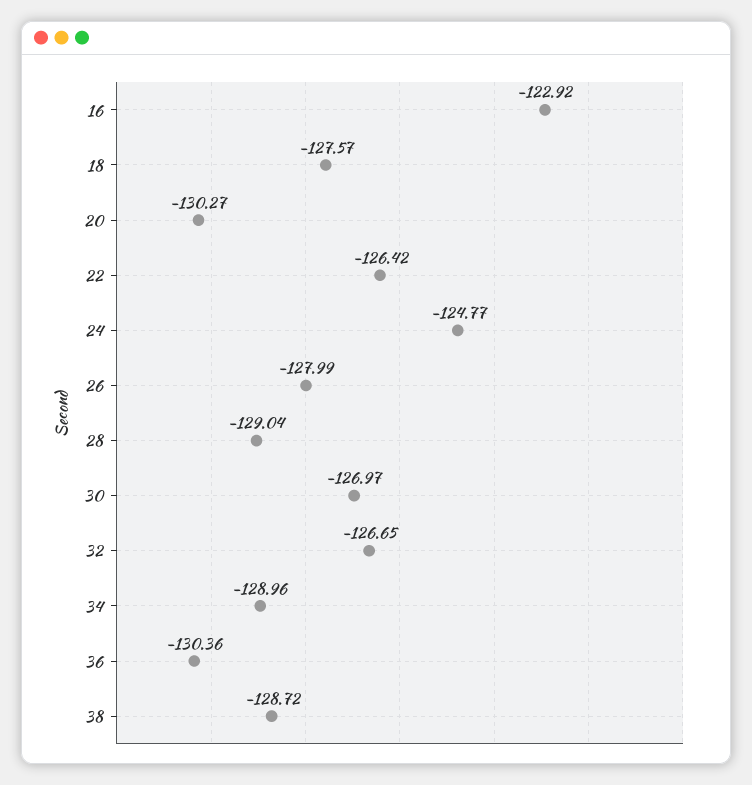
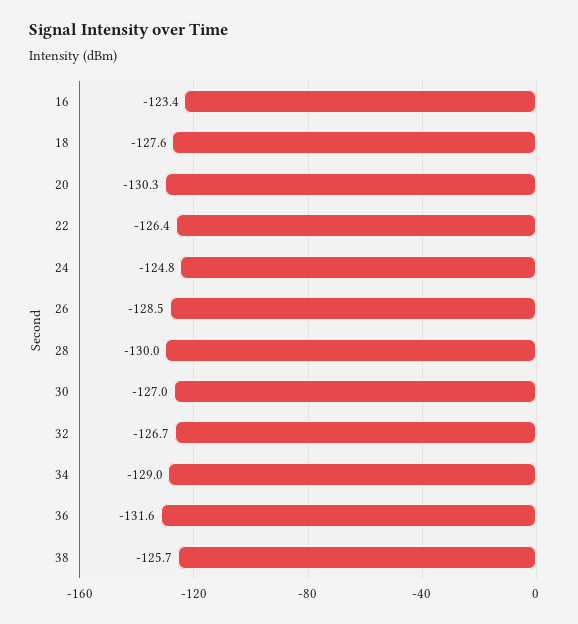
16: -122.92 -> -123.4
26: -127.99 -> -128.5
28: -129.04 -> -130
36: -130.36 -> -131.6
38: -128.72 -> -125.7

